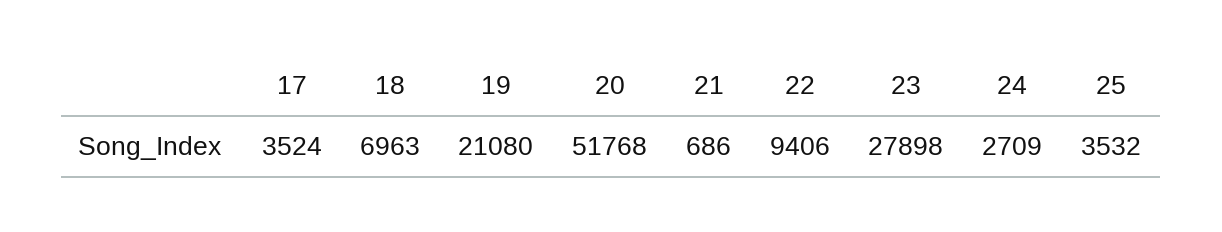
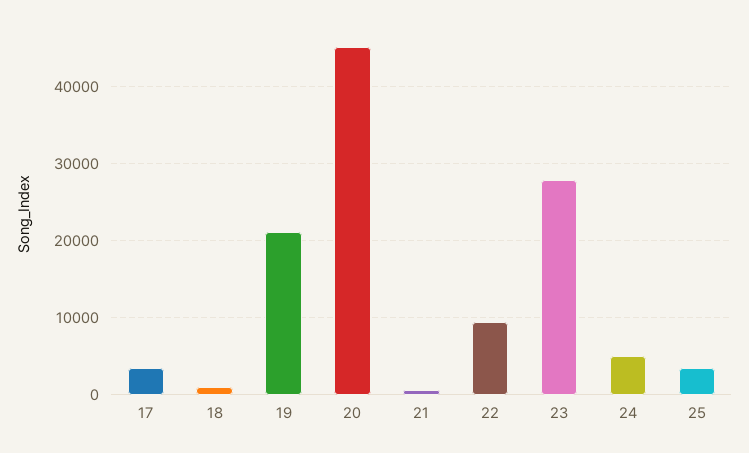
18: 6963 -> 1000
20: 51768 -> 45000
24: 2709 -> 5000

